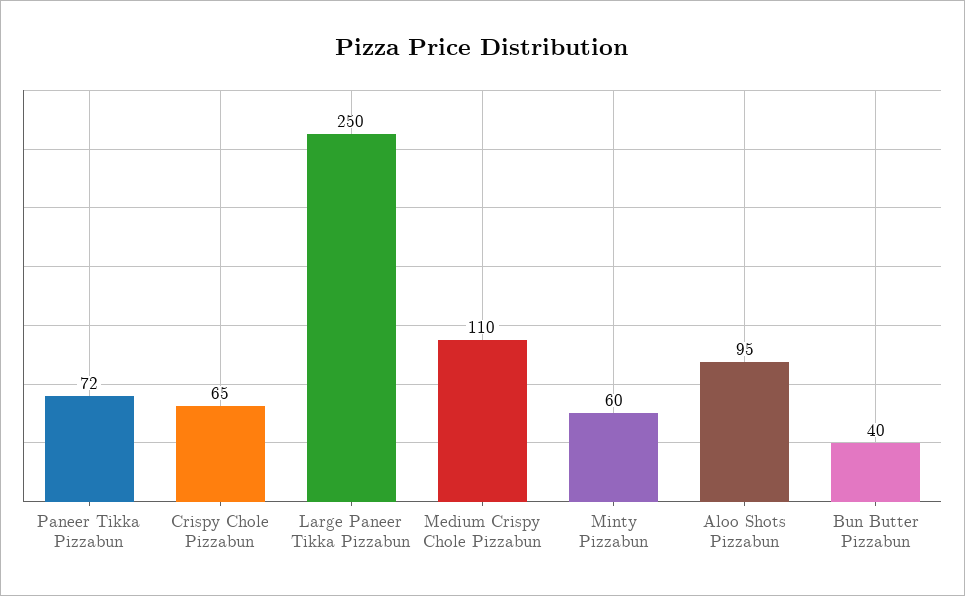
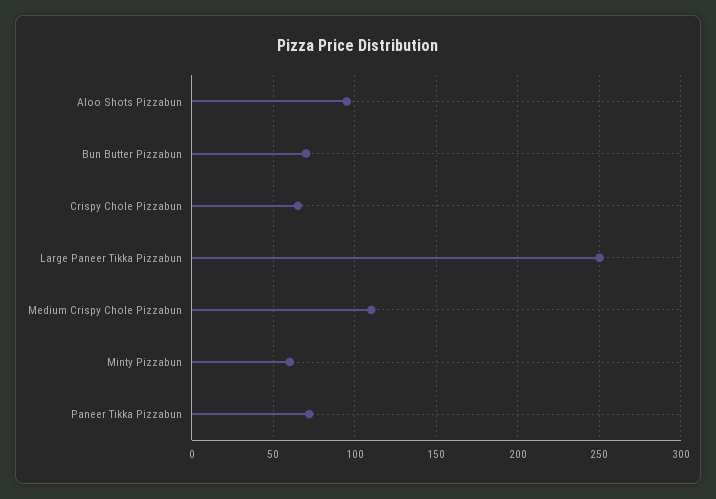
Bun Butter Pizzabun: 40 -> 70

